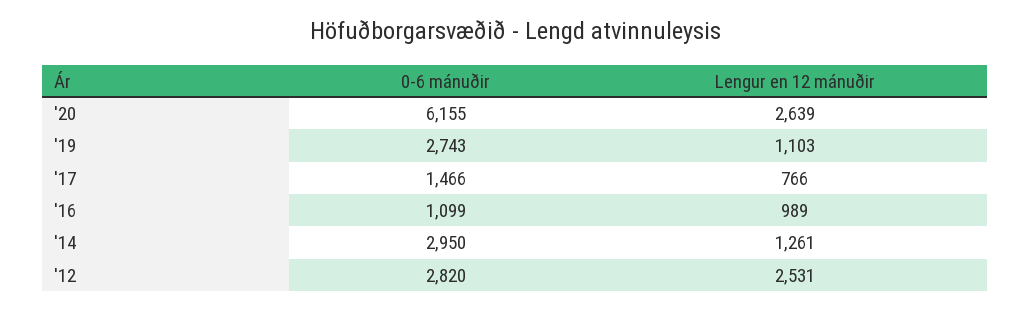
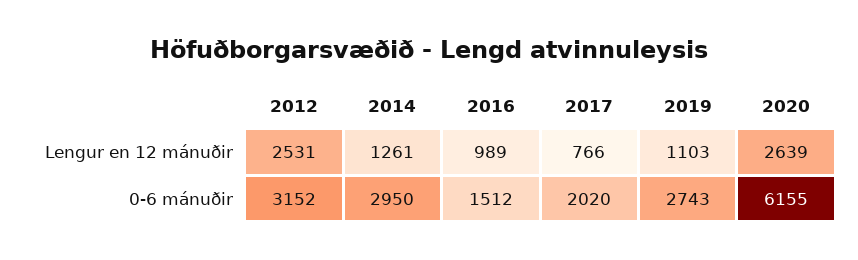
0-6 mánuðir, '17: 1466 -> 2020
0-6 mánuðir, '16: 1099 -> 1512
0-6 mánuðir, '12: 2820 -> 3152

